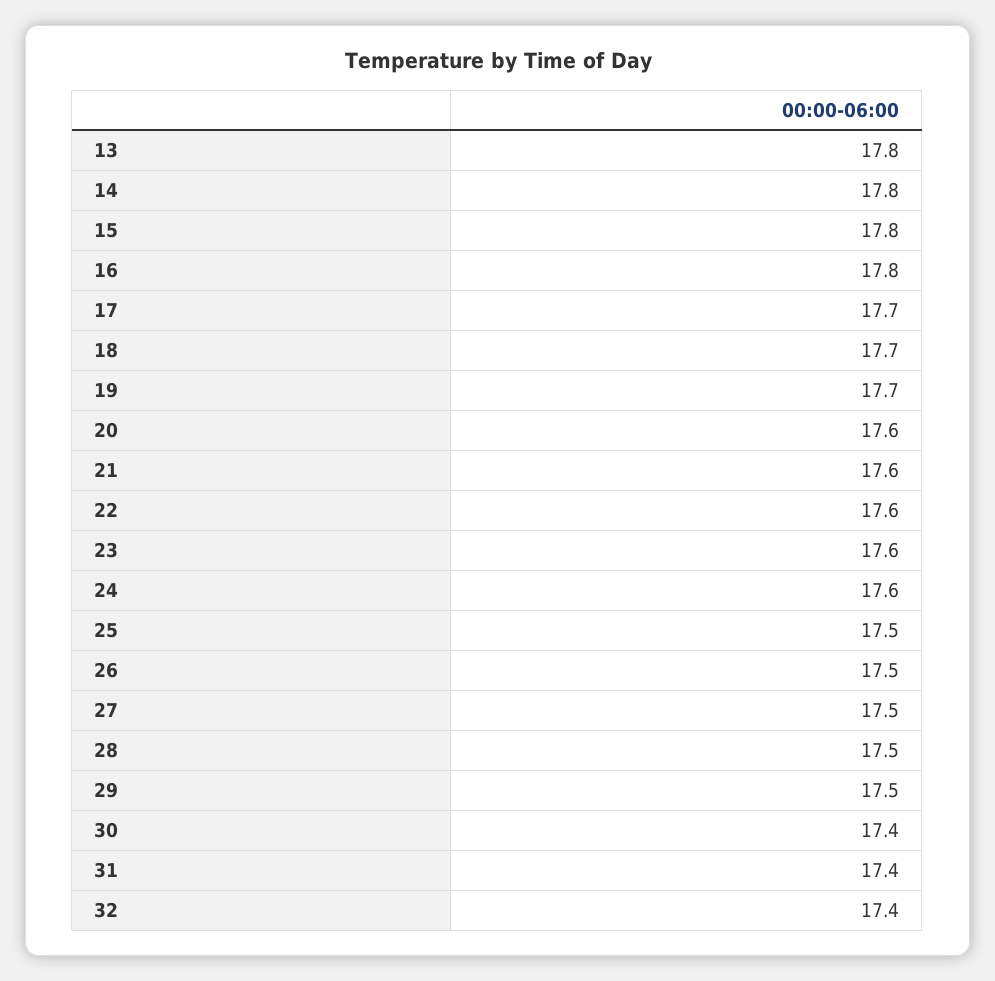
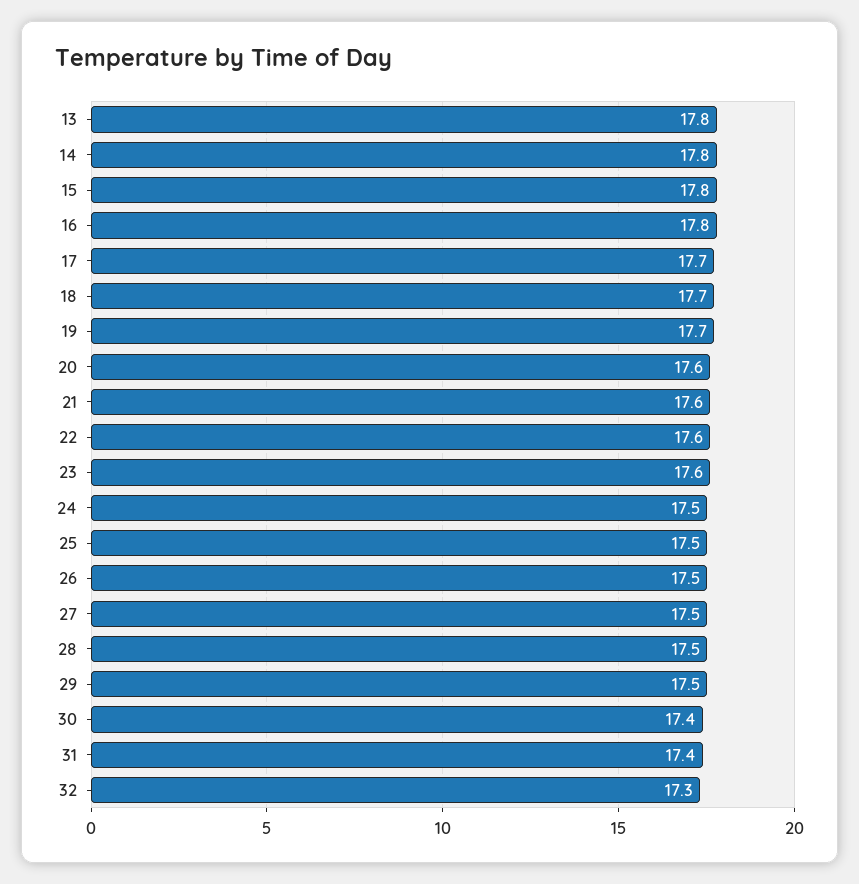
24: 17.6 -> 17.5
32: 17.4 -> 17.3

